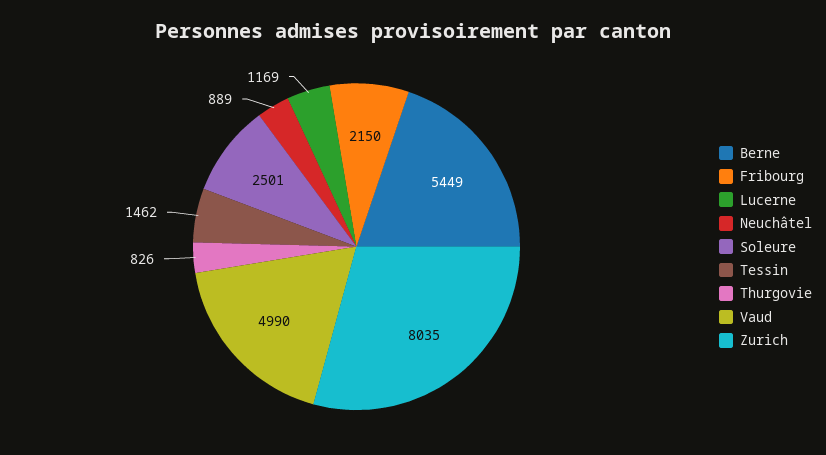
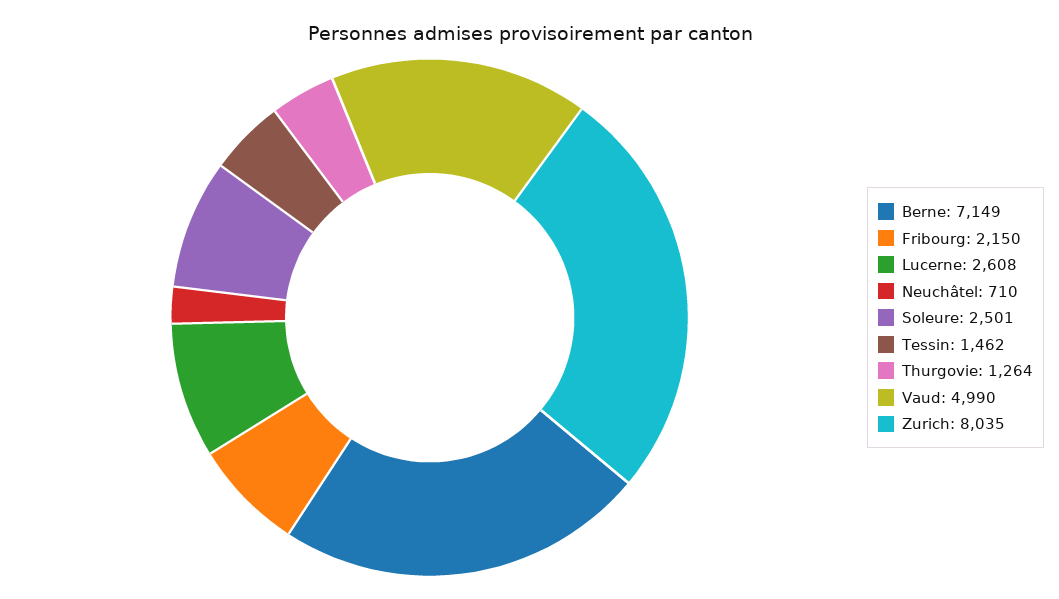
Berne: 5449 -> 7149
Lucerne: 1169 -> 2608
Neuchâtel: 889 -> 710
Thurgovie: 826 -> 1264

